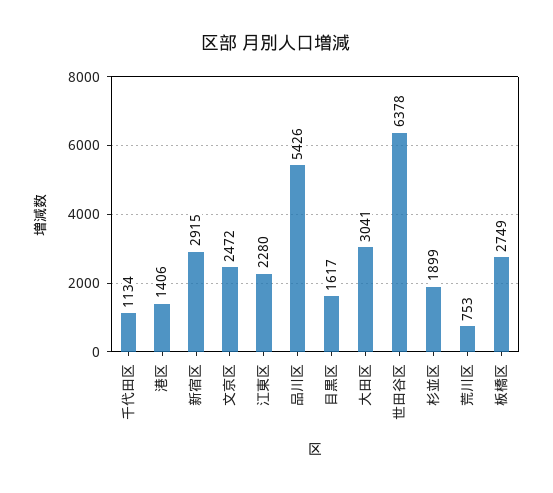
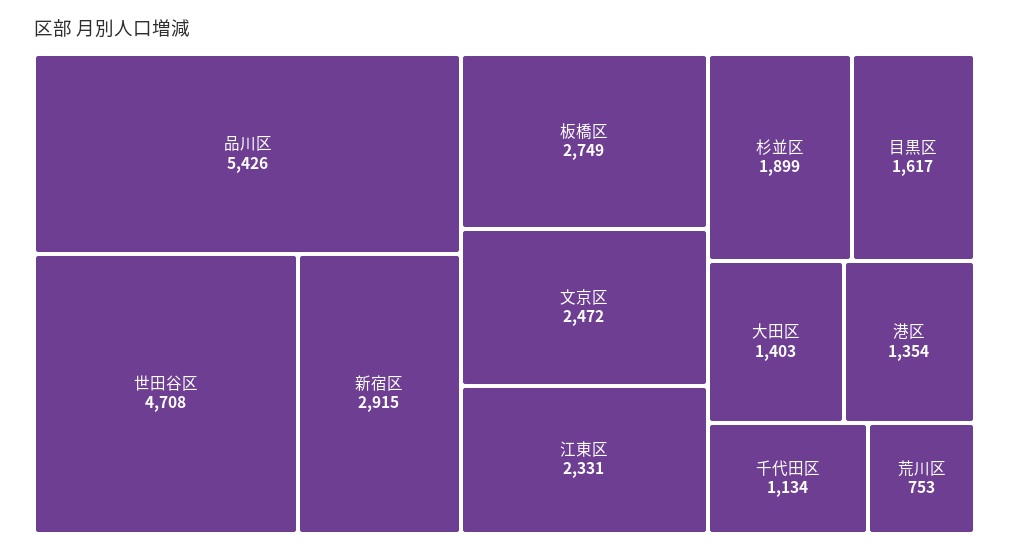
港区: 1406 -> 1354
江東区: 2280 -> 2331
大田区: 3041 -> 1403
世田谷区: 6378 -> 4708

